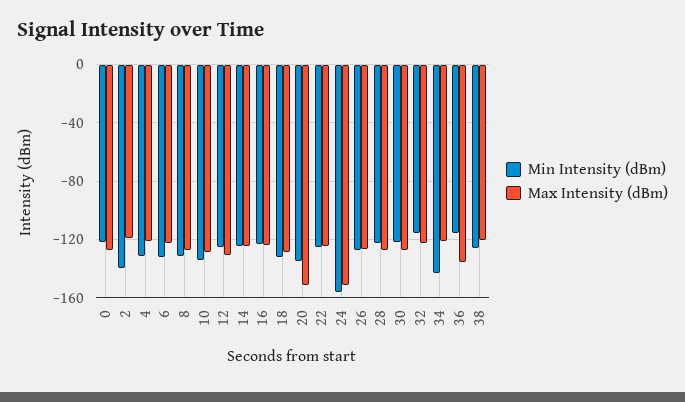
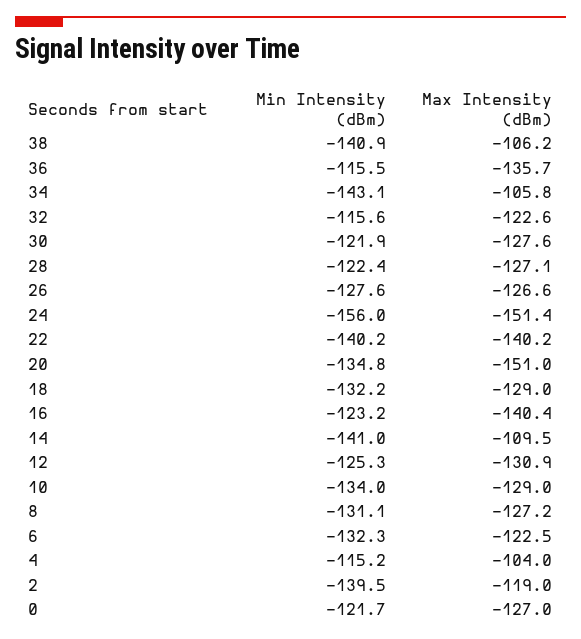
Min Intensity (dBm), 4: -130 -> -115.2
Max Intensity (dBm), 4: -120 -> -104
Min Intensity (dBm), 14: -125 -> -141
Max Intensity (dBm), 14: -125 -> -109.5
Max Intensity (dBm), 16: -125 -> -140.4
Min Intensity (dBm), 22: -125 -> -140.2
Max Intensity (dBm), 22: -125 -> -140.2
Max Intensity (dBm), 34: -120 -> -105.8
Min Intensity (dBm), 38: -125 -> -140.9
Max Intensity (dBm), 38: -120 -> -106.2

